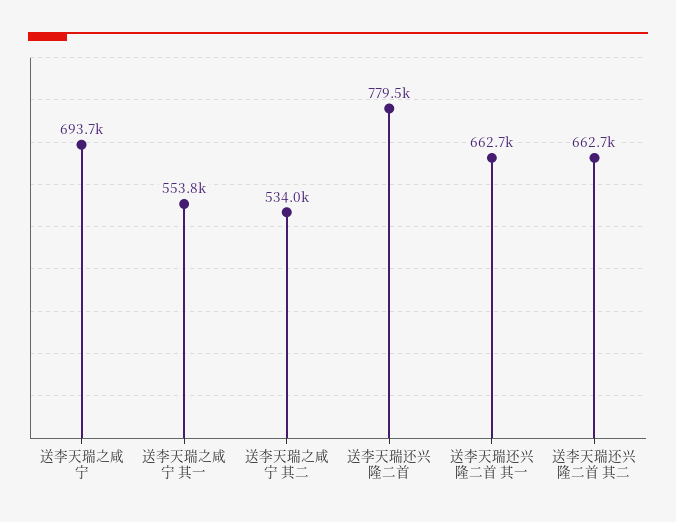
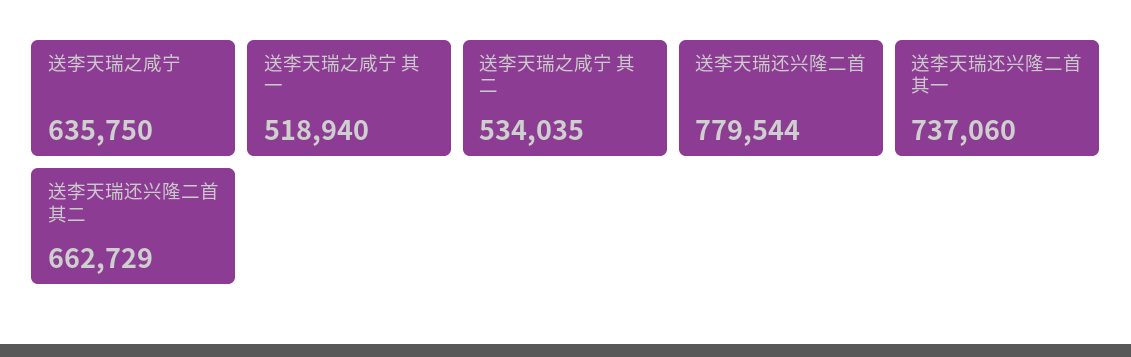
送李天瑞之咸宁: 693700 -> 635750
送李天瑞之咸宁 其一: 553800 -> 518940
送李天瑞还兴隆二首 其一: 662700 -> 737060

